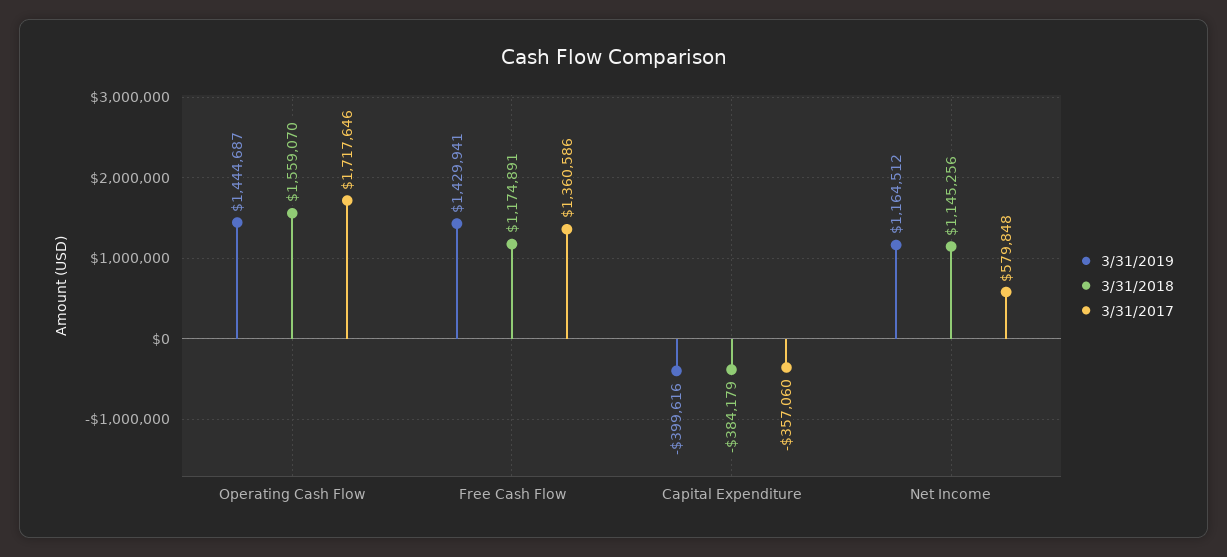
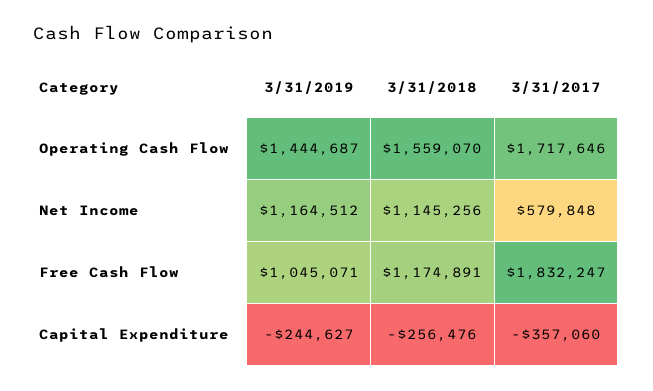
3/31/2019, Free Cash Flow: 1429941 -> 1045071
3/31/2017, Free Cash Flow: 1360586 -> 1832247
3/31/2019, Capital Expenditure: -399616 -> -244627
3/31/2018, Capital Expenditure: -384179 -> -256476

